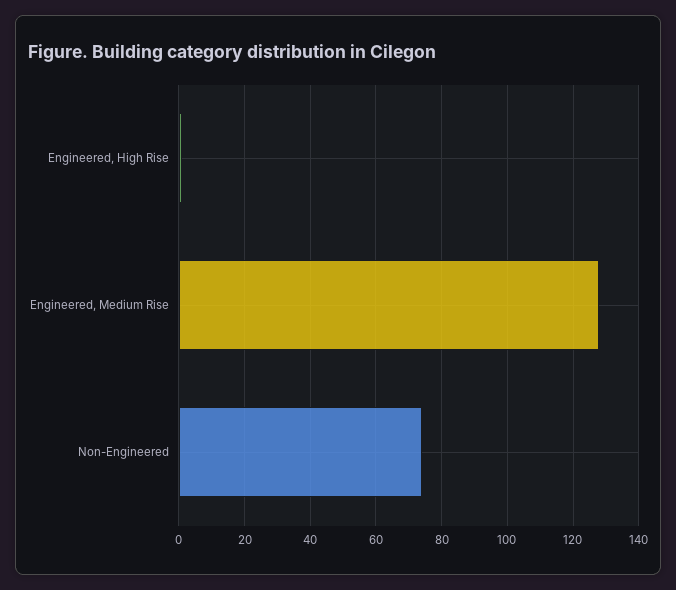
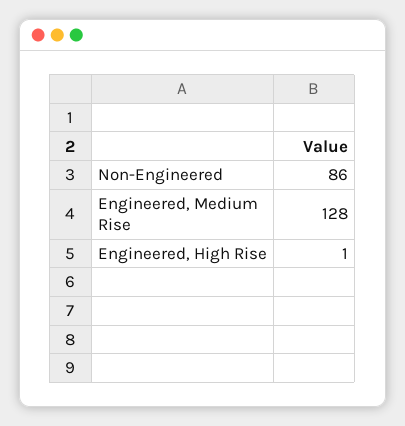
Non-Engineered: 75 -> 86

